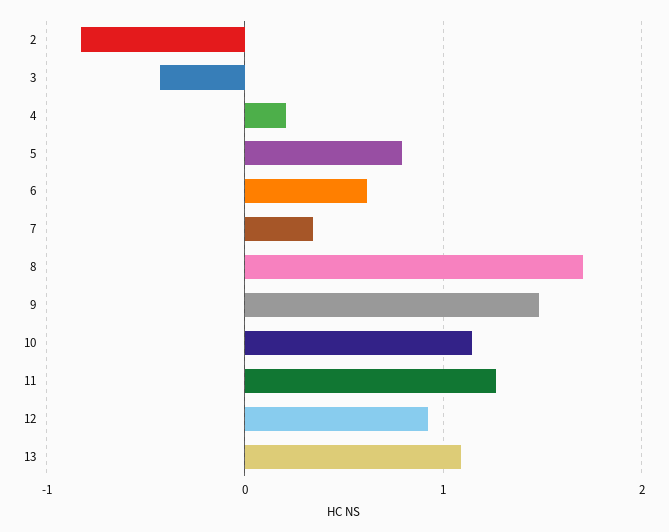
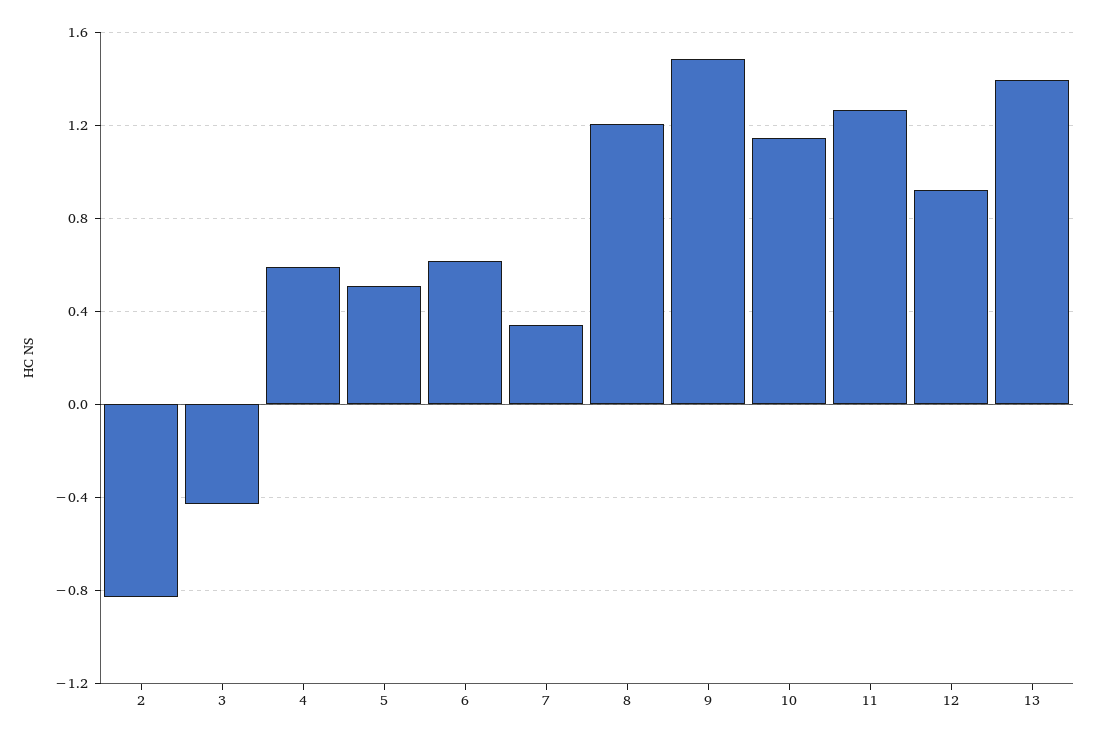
4: 0.2 -> 0.6
5: 0.8 -> 0.5
8: 1.7 -> 1.2
13: 1.1 -> 1.4

